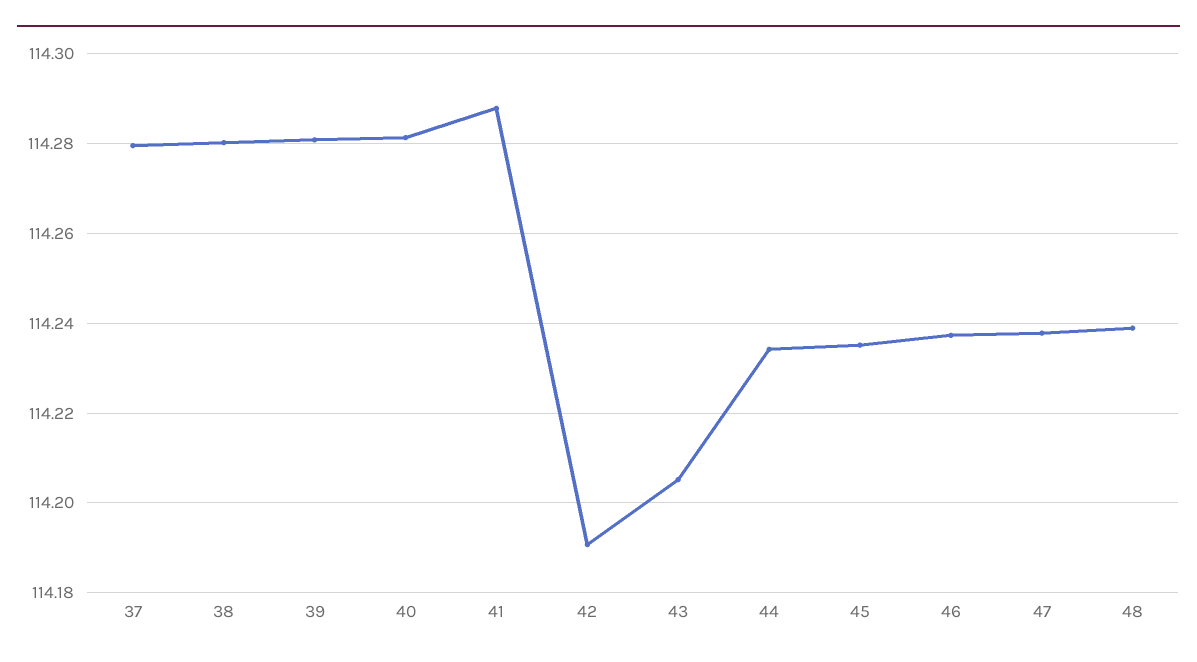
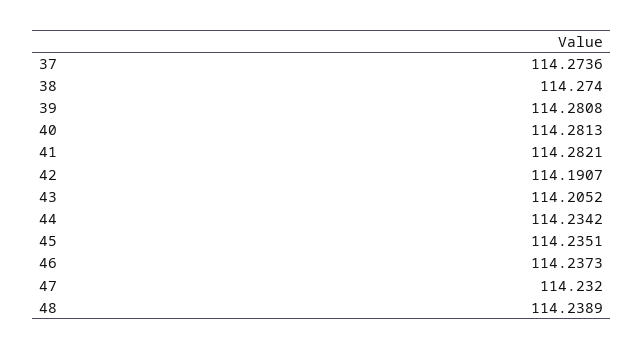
37: 114.28 -> 114.2736
38: 114.28 -> 114.274
41: 114.288 -> 114.2821
47: 114.238 -> 114.232

